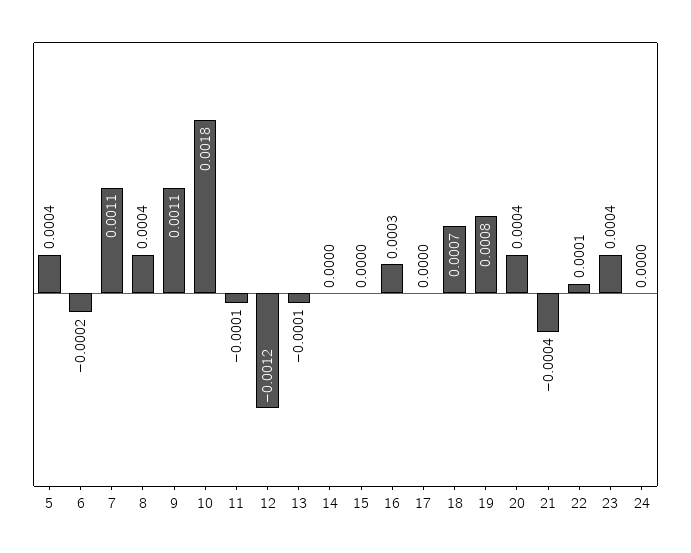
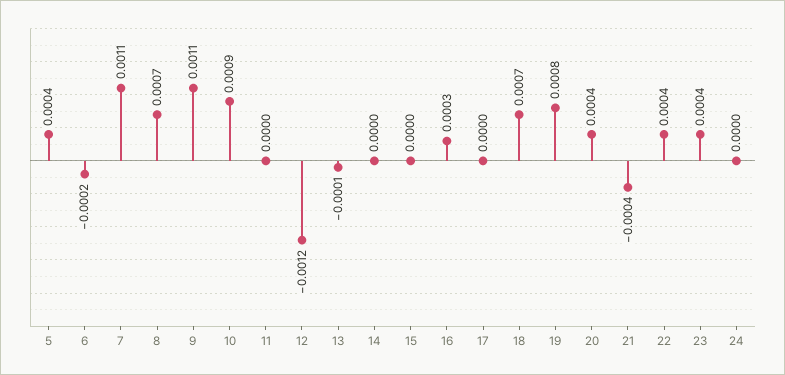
8: 0.0004 -> 0.0007
10: 0.0018 -> 0.0009
11: -0.0001 -> 0
22: 0.0001 -> 0.0004

